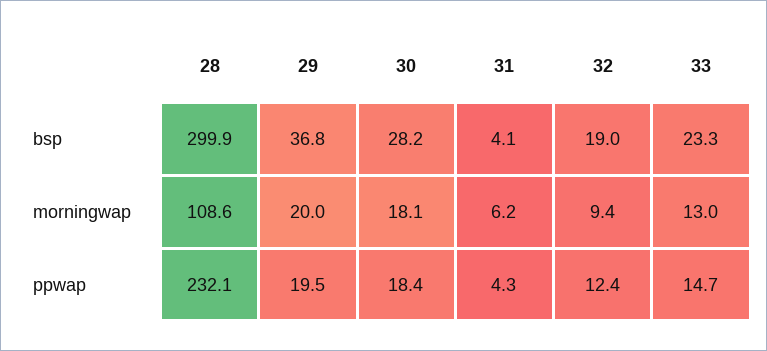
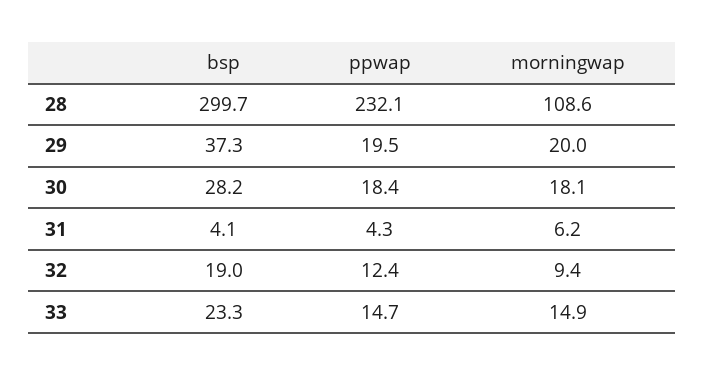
28, bsp: 299.9 -> 299.7
29, bsp: 36.8 -> 37.3
33, morningwap: 13 -> 14.9

